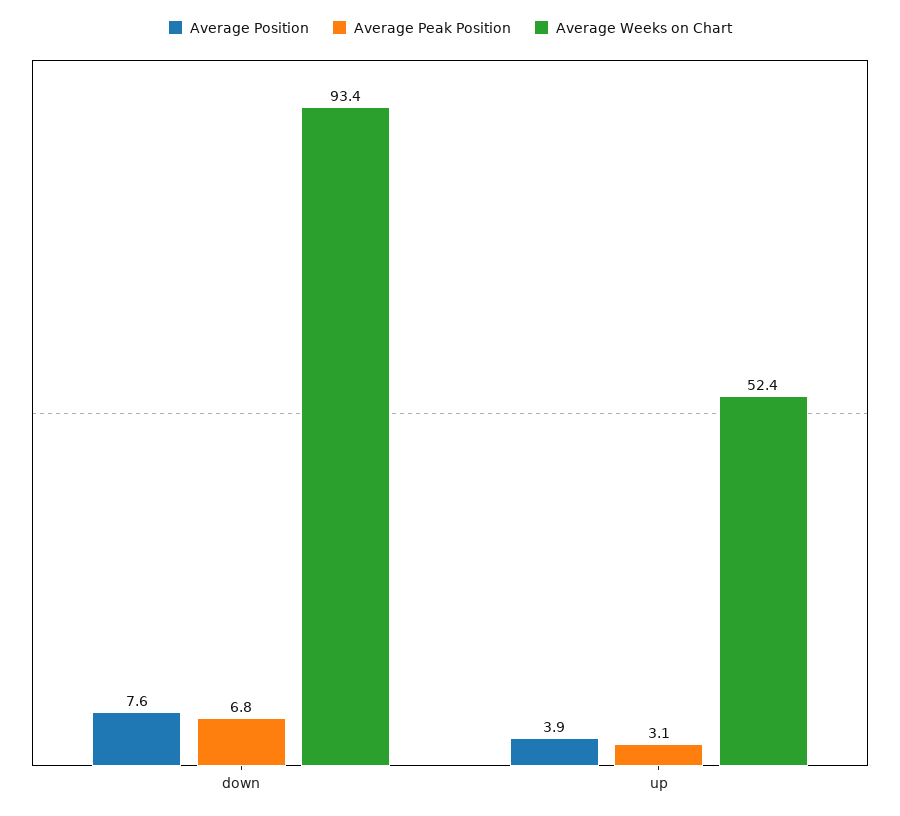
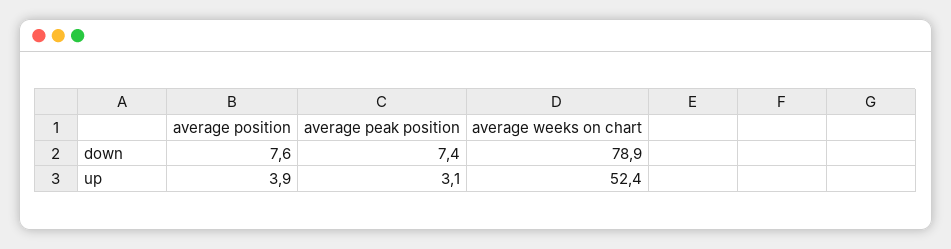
Average Peak Position, down: 6.8 -> 7.4
Average Weeks on Chart, down: 93.4 -> 78.9

